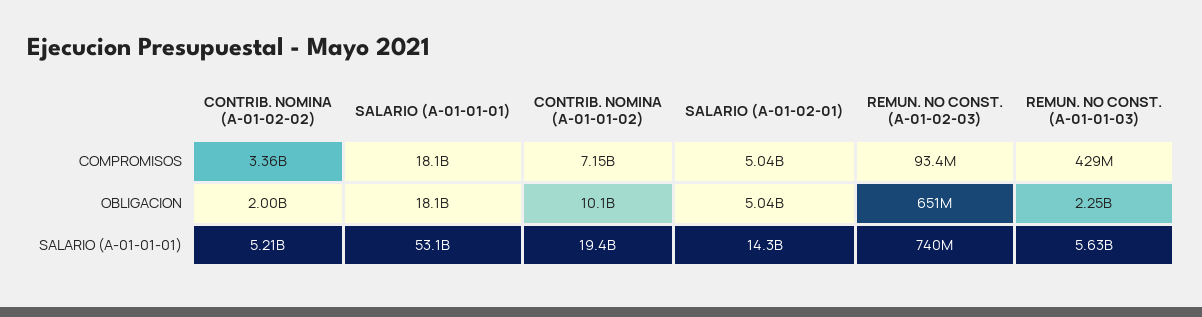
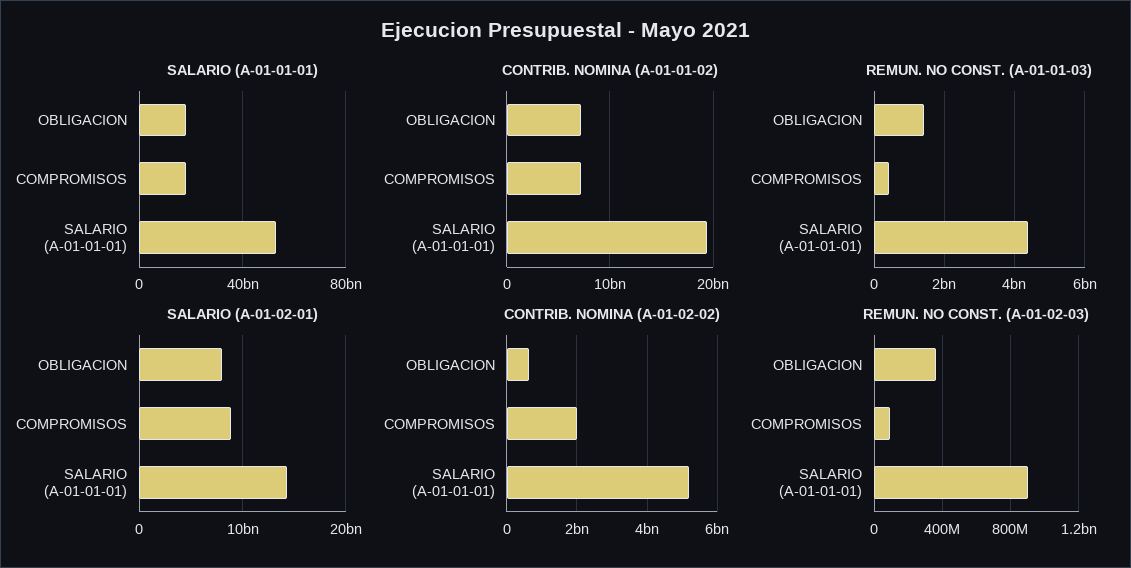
CONTRIB. NOMINA (A-01-02-02), COMPROMISOS: 3360000000 -> 2000000000
SALARIO (A-01-02-01), COMPROMISOS: 5040000000 -> 9000000000
CONTRIB. NOMINA (A-01-02-02), OBLIGACION: 2000000000 -> 600000000
CONTRIB. NOMINA (A-01-01-02), OBLIGACION: 10100000000 -> 7000000000
SALARIO (A-01-02-01), OBLIGACION: 5040000000 -> 8000000000
REMUN. NO CONST. (A-01-02-03), OBLIGACION: 651000000 -> 350000000
REMUN. NO CONST. (A-01-01-03), OBLIGACION: 2250000000 -> 1400000000
REMUN. NO CONST. (A-01-02-03), SALARIO (A-01-01-01): 740000000 -> 900000000
REMUN. NO CONST. (A-01-01-03), SALARIO (A-01-01-01): 5630000000 -> 4400000000

